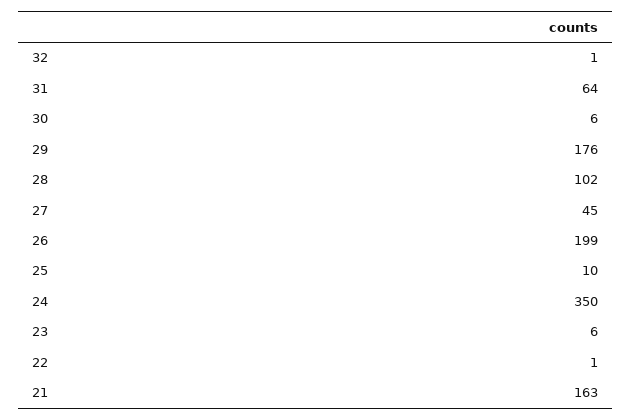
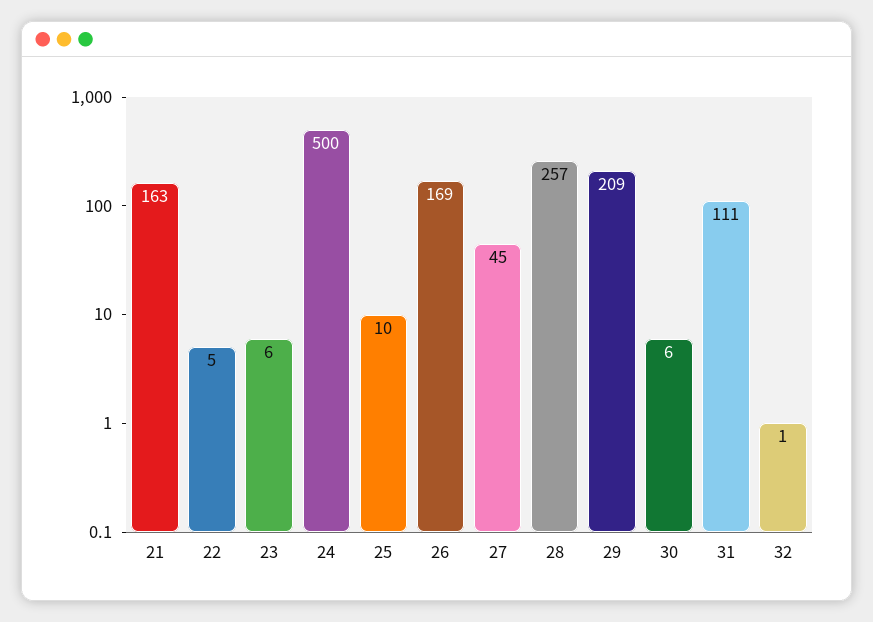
31: 64 -> 111
29: 176 -> 209
28: 102 -> 257
26: 199 -> 169
24: 350 -> 500
22: 1 -> 5

